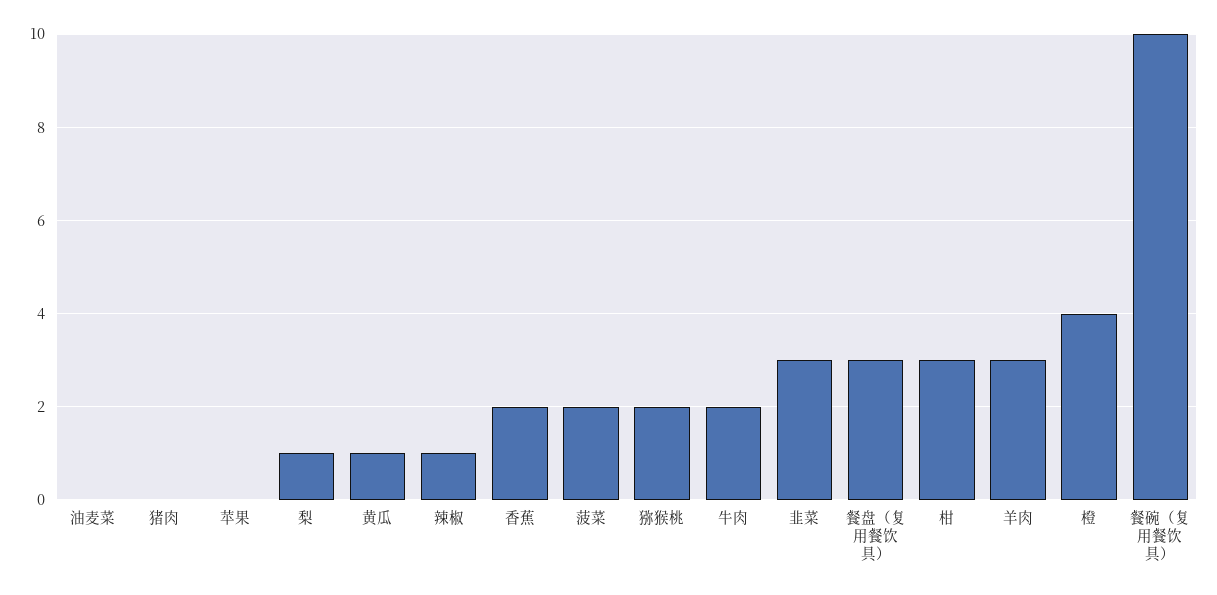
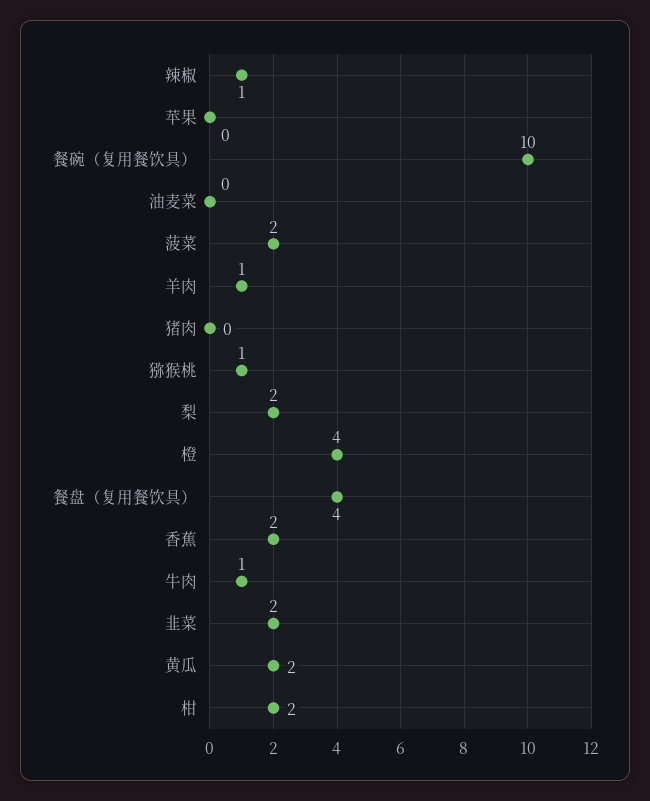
梨: 1 -> 2
黄瓜: 1 -> 2
猕猴桃: 2 -> 1
牛肉: 2 -> 1
韭菜: 3 -> 2
餐盘（复用餐饮具）: 3 -> 4
柑: 3 -> 2
羊肉: 3 -> 1

